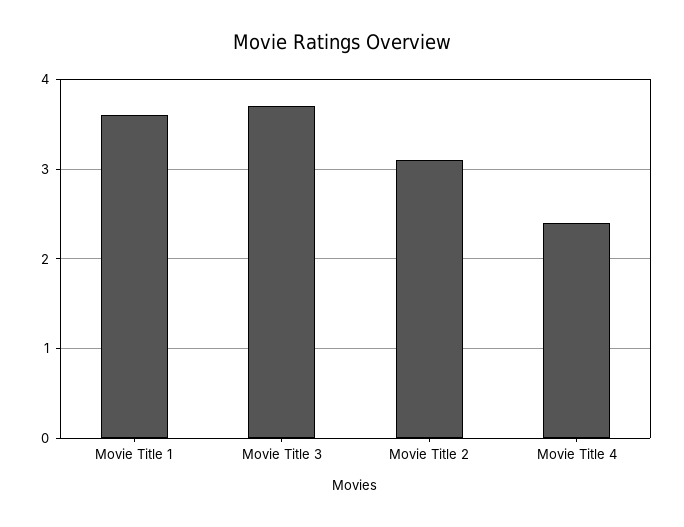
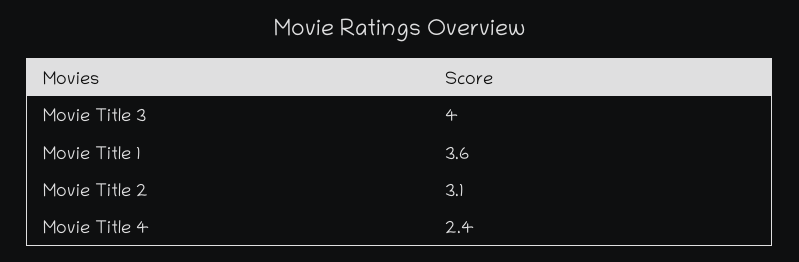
Movie Title 3: 3.7 -> 4

